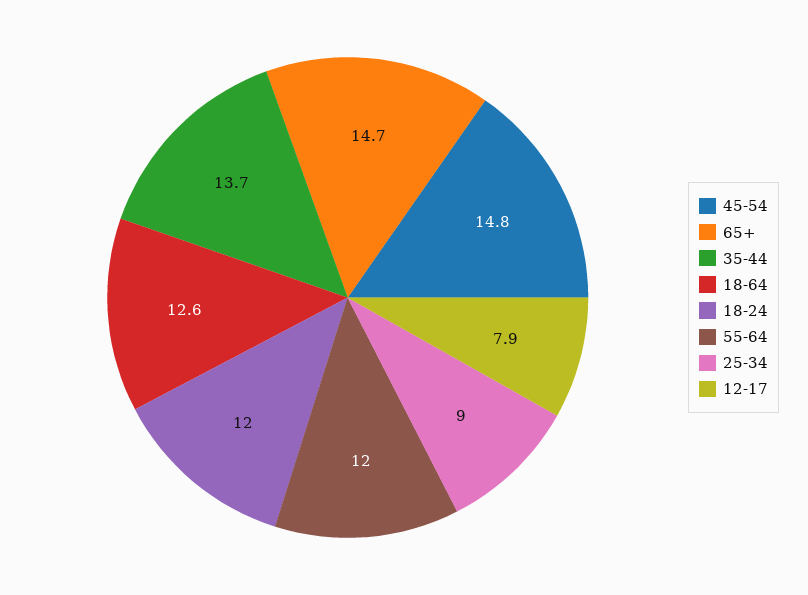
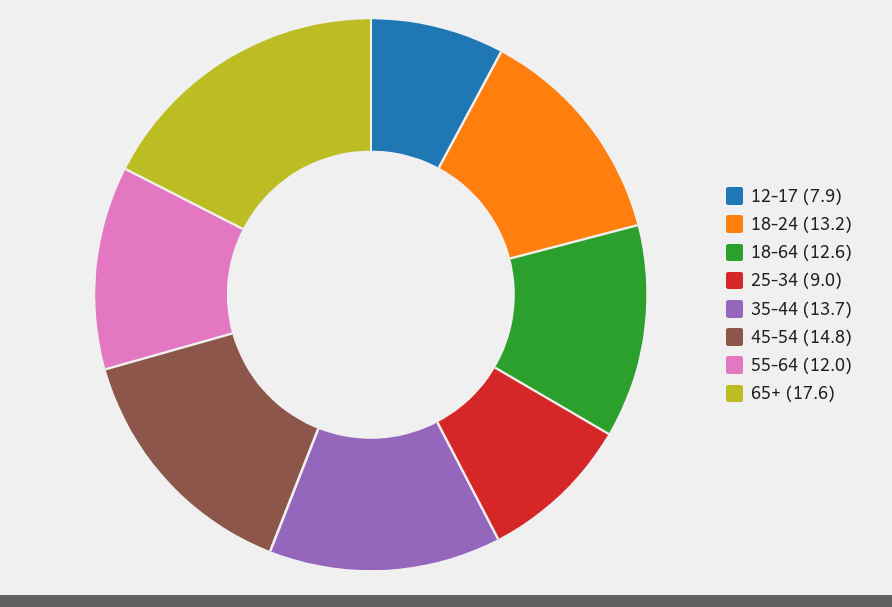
65+: 14.7 -> 17.6
18-24: 12 -> 13.2

